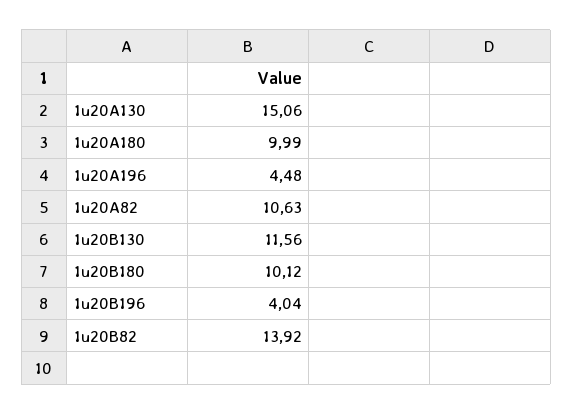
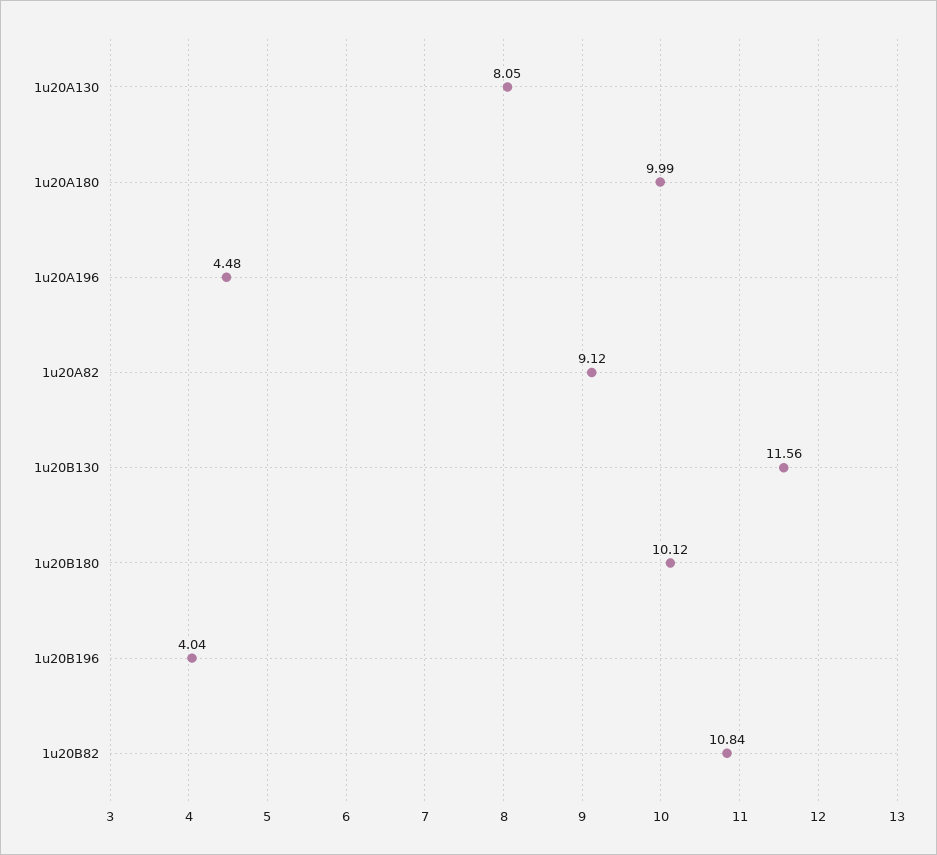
1u20A130: 15.06 -> 8.05
1u20A82: 10.63 -> 9.12
1u20B82: 13.92 -> 10.84

